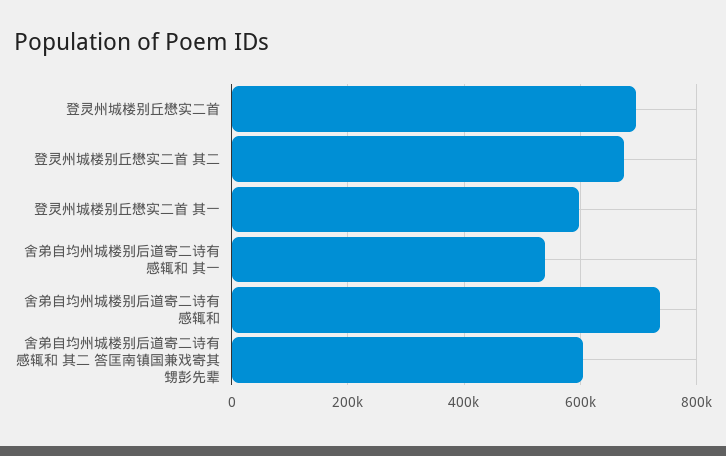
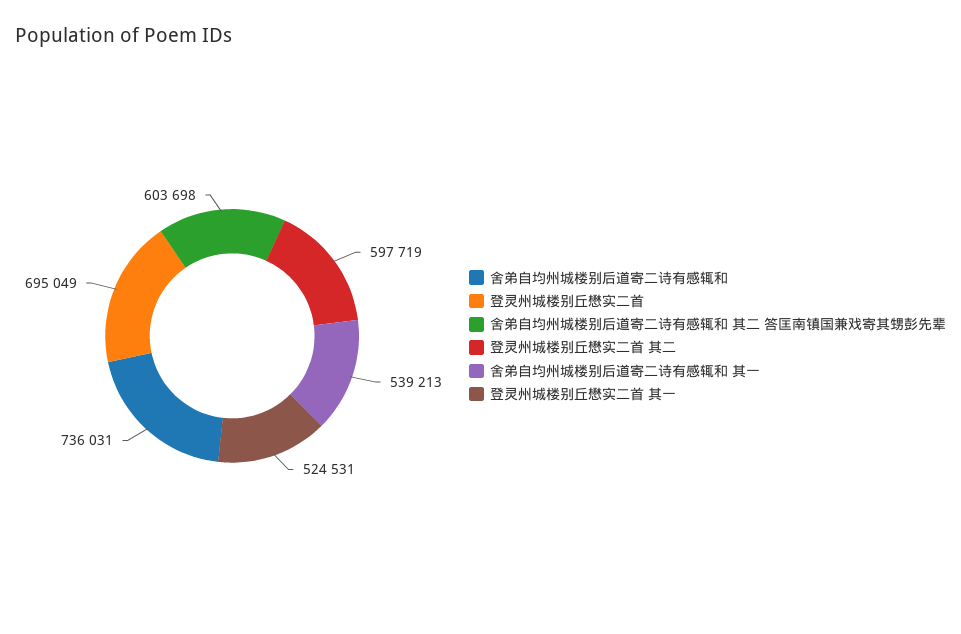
登灵州城楼别丘懋实二首 其二: 680000 -> 597719
登灵州城楼别丘懋实二首 其一: 600000 -> 524531

